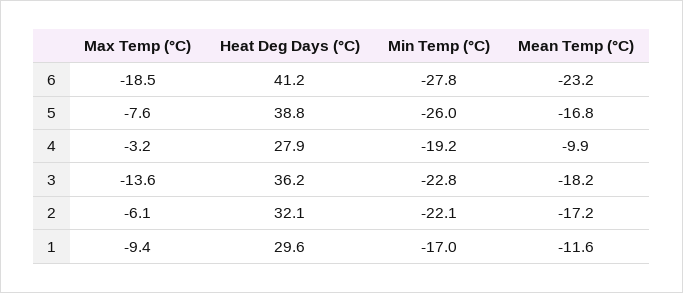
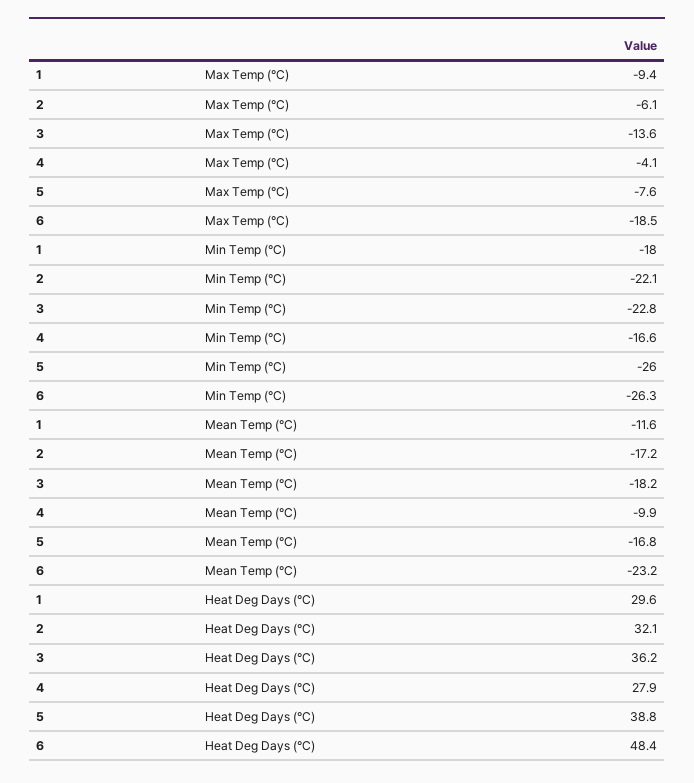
Heat Deg Days (°C), 6: 41.2 -> 48.4
Min Temp (°C), 6: -27.8 -> -26.3
Max Temp (°C), 4: -3.2 -> -4.1
Min Temp (°C), 4: -19.2 -> -16.6
Min Temp (°C), 1: -17 -> -18

